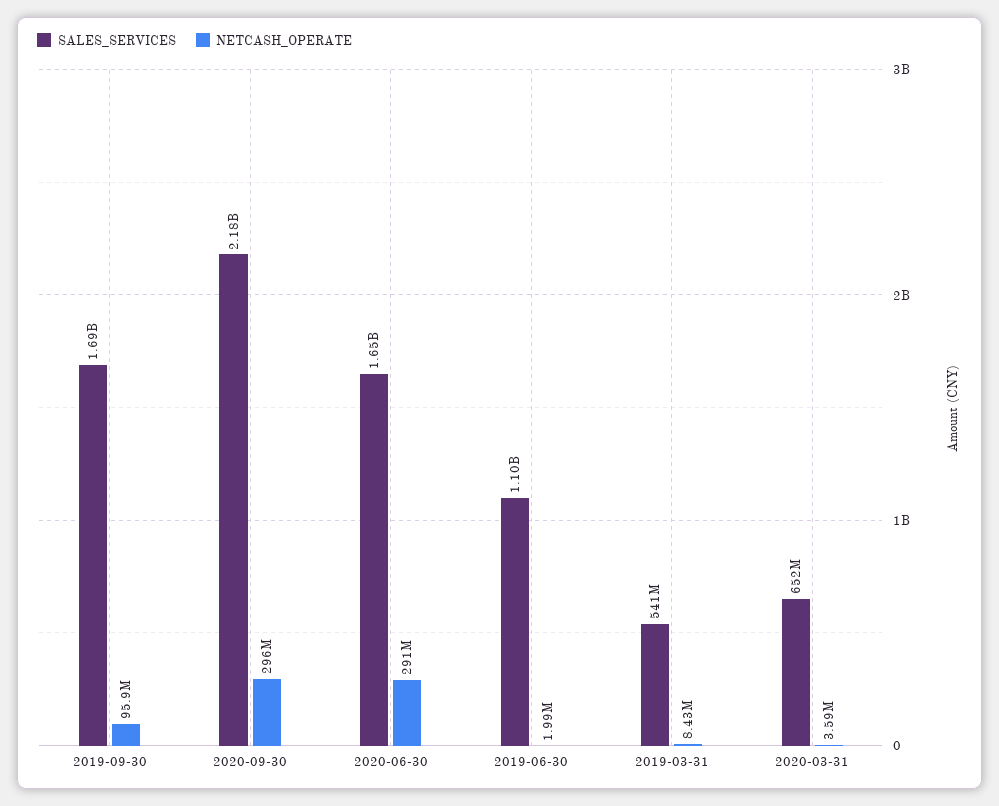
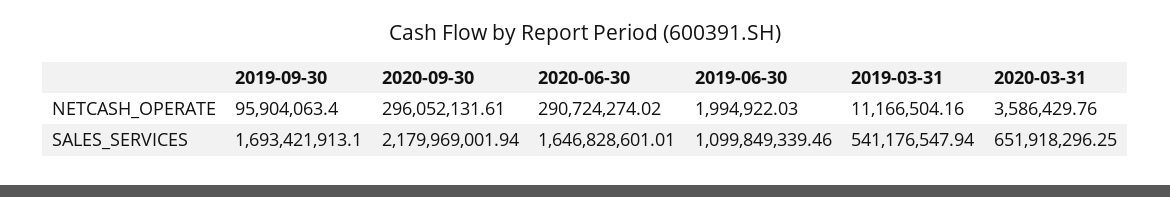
NETCASH_OPERATE, 2019-03-31: 8430000 -> 11166504.16

